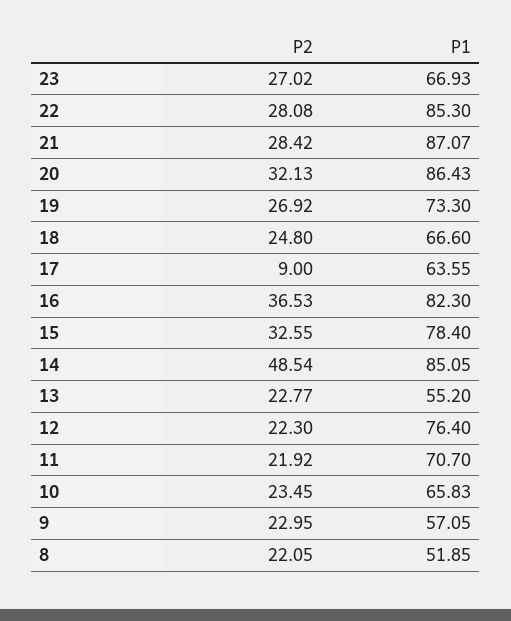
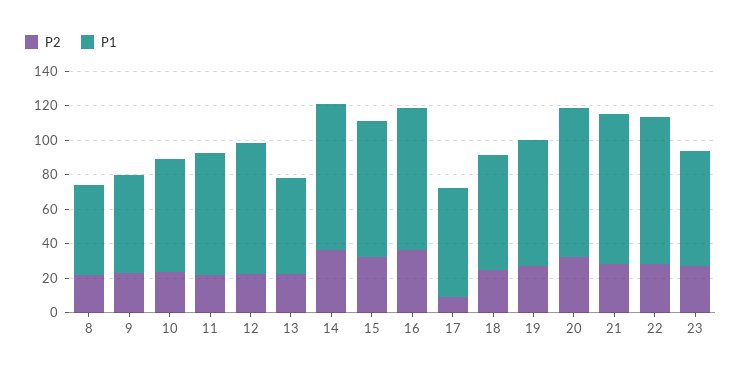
P2, 14: 48.54 -> 35

